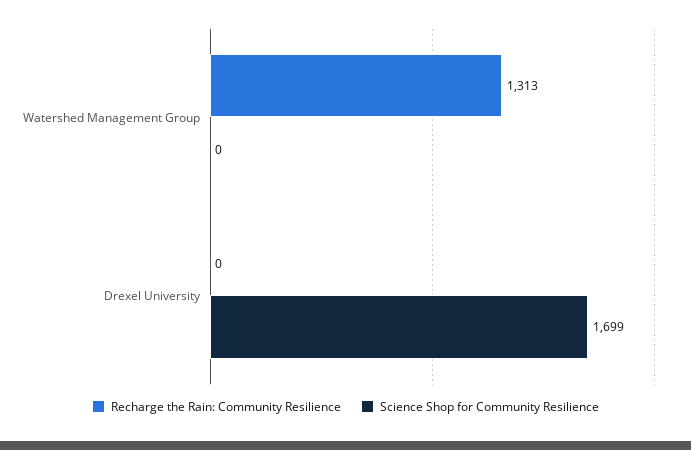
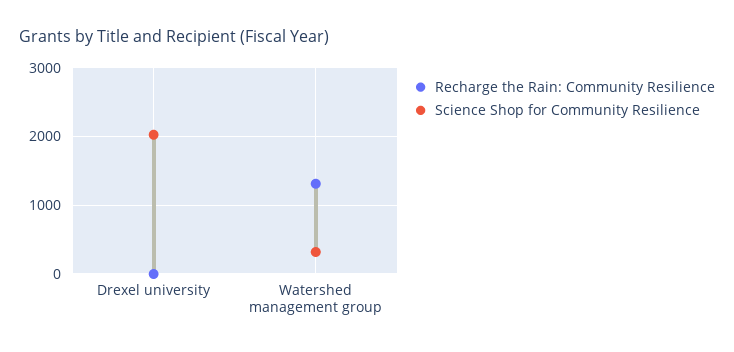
Science Shop for Community Resilience, Watershed Management Group: 0 -> 300
Science Shop for Community Resilience, Drexel University: 1699 -> 2000

